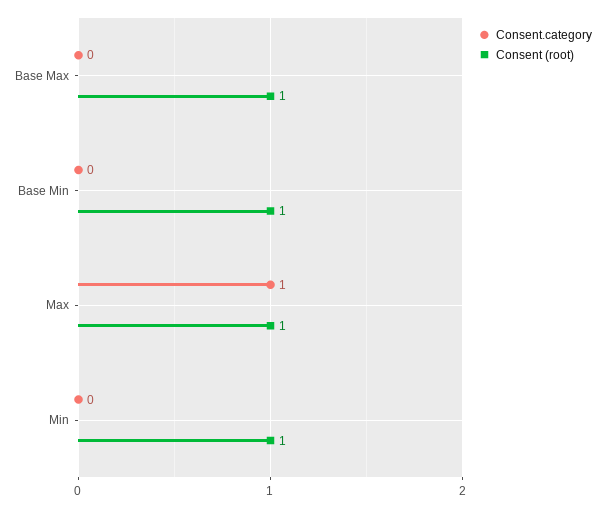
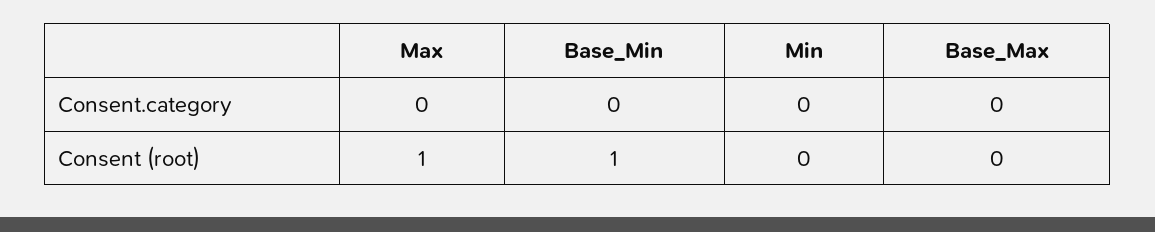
Consent (root), Base Max: 1 -> 0
Consent.category, Max: 1 -> 0
Consent (root), Min: 1 -> 0

